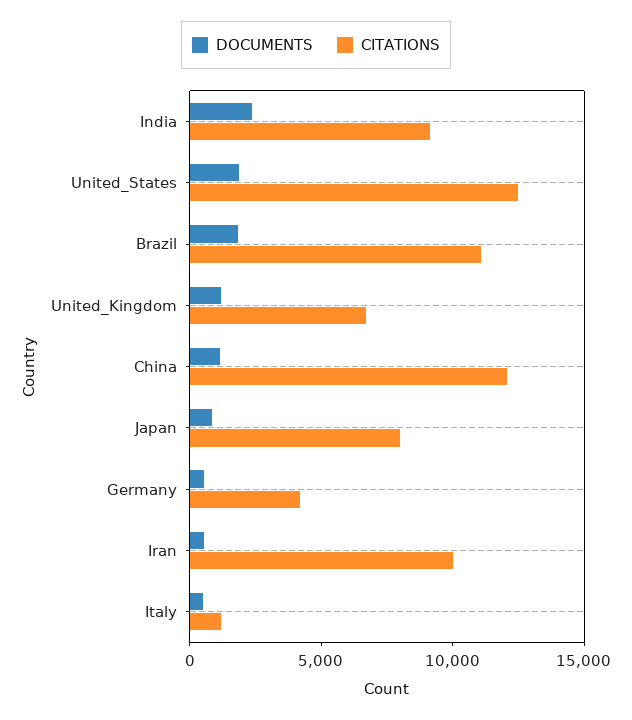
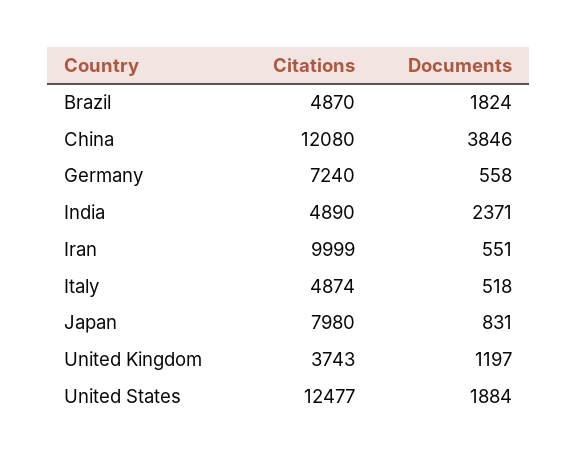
CITATIONS, India: 9000 -> 4890
CITATIONS, Brazil: 11000 -> 4870
CITATIONS, United_Kingdom: 7000 -> 3743
DOCUMENTS, China: 1000 -> 3846
CITATIONS, Germany: 4000 -> 7240
CITATIONS, Italy: 1000 -> 4874

